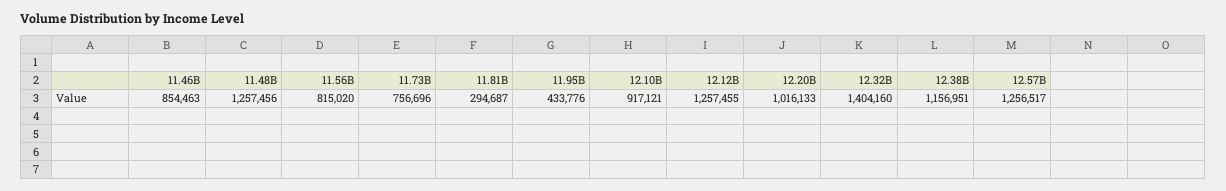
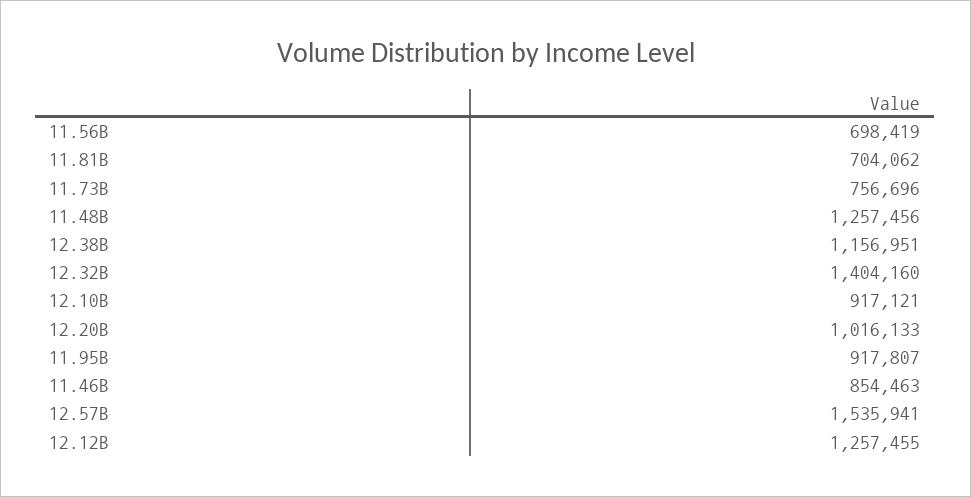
11.56B: 815020 -> 698419
11.81B: 294687 -> 704062
11.95B: 433776 -> 917807
12.57B: 1256517 -> 1535941

